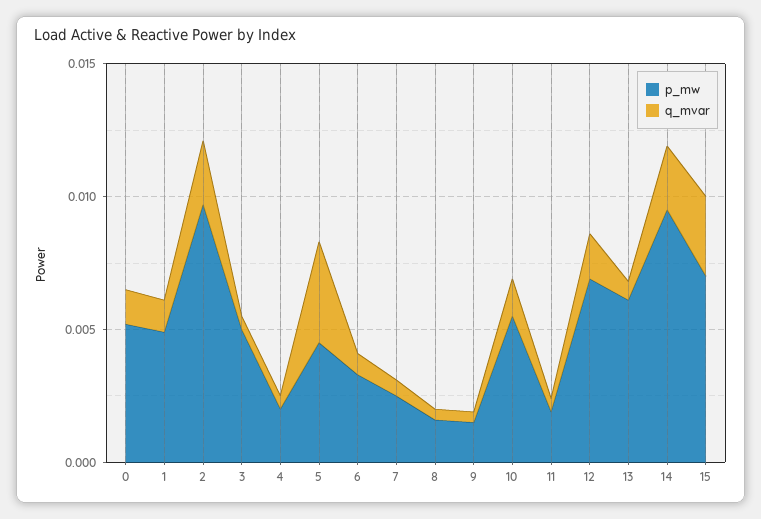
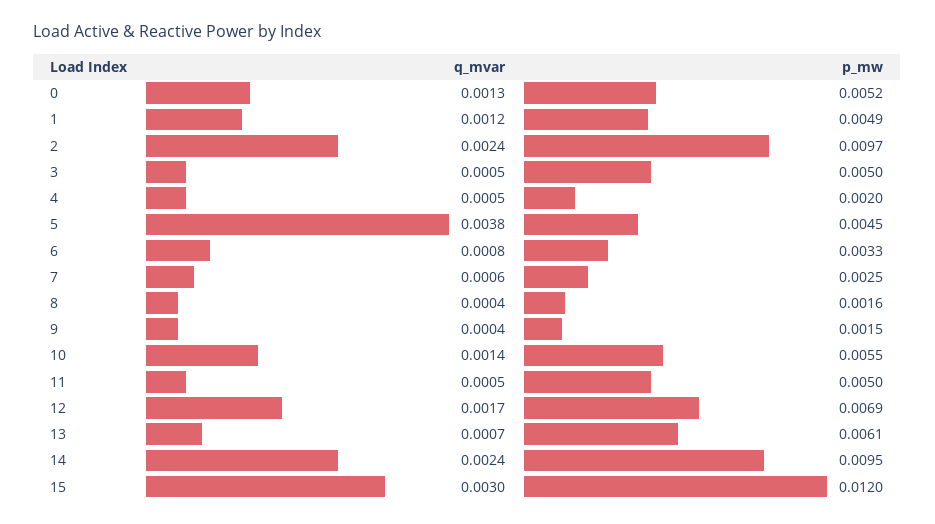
p_mw, 11: 0.002 -> 0.005
p_mw, 15: 0.007 -> 0.012

